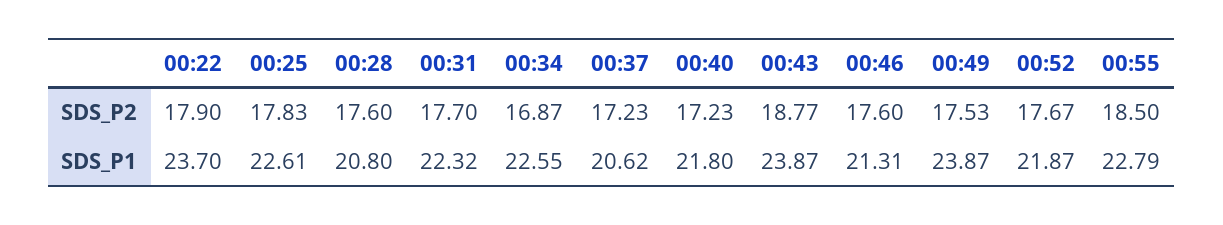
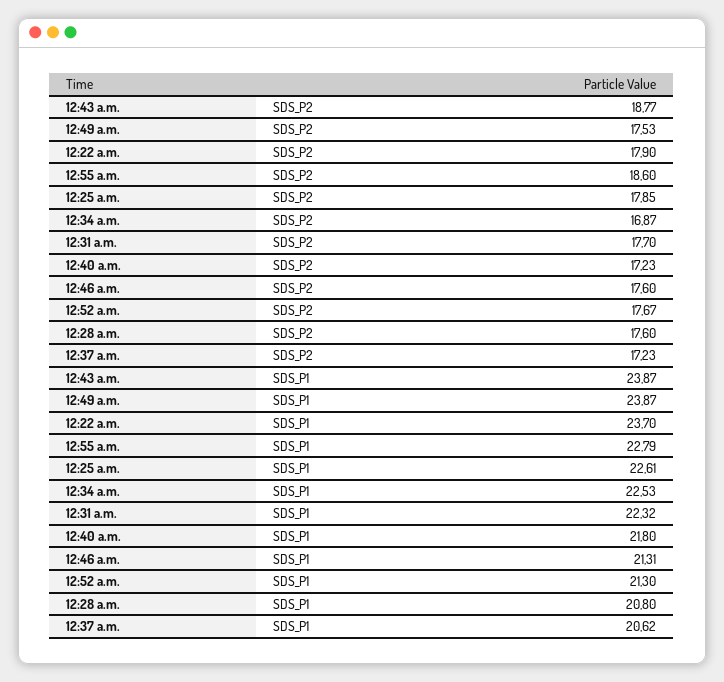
00:25, SDS_P2: 17.83 -> 17.85
00:55, SDS_P2: 18.5 -> 18.6
00:34, SDS_P1: 22.55 -> 22.53
00:52, SDS_P1: 21.87 -> 21.3

